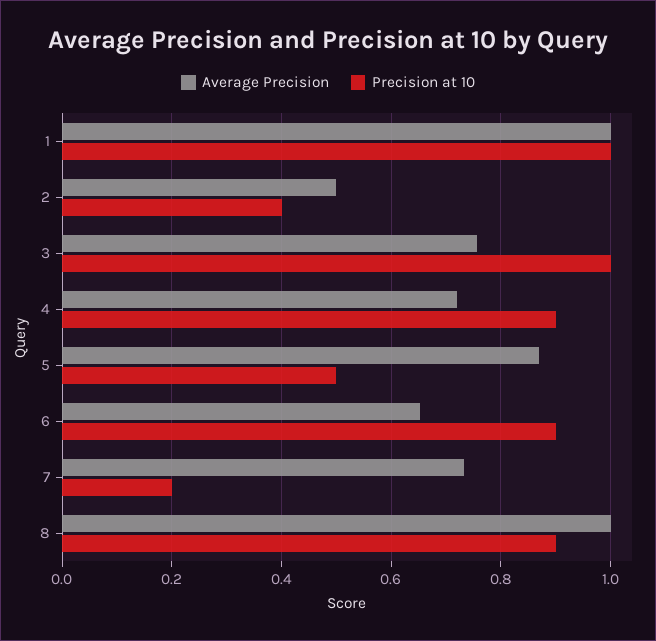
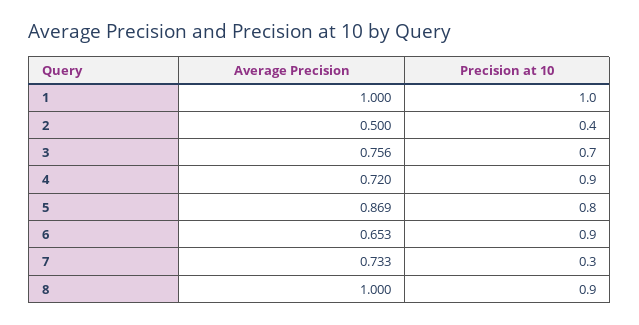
Precision at 10, 3: 1 -> 0.7
Precision at 10, 5: 0.5 -> 0.8
Precision at 10, 7: 0.2 -> 0.3

